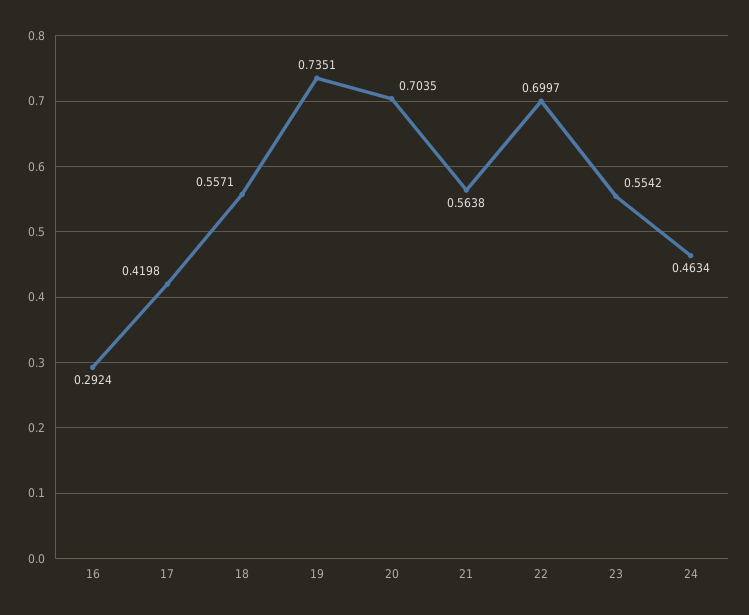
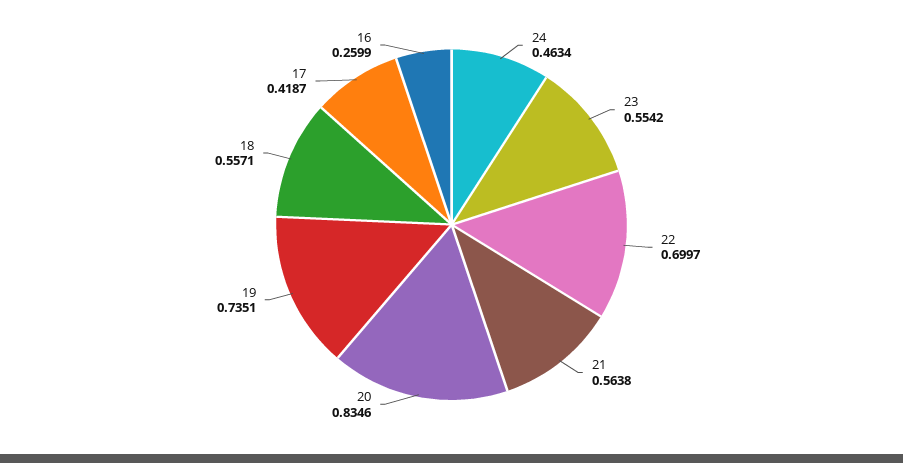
16: 0.2924 -> 0.2599
17: 0.4198 -> 0.4187
20: 0.7035 -> 0.8346

